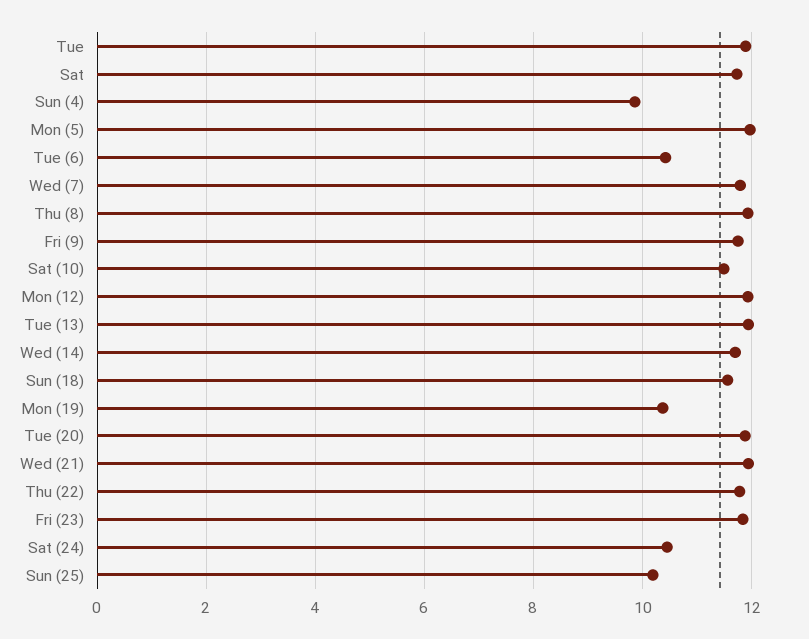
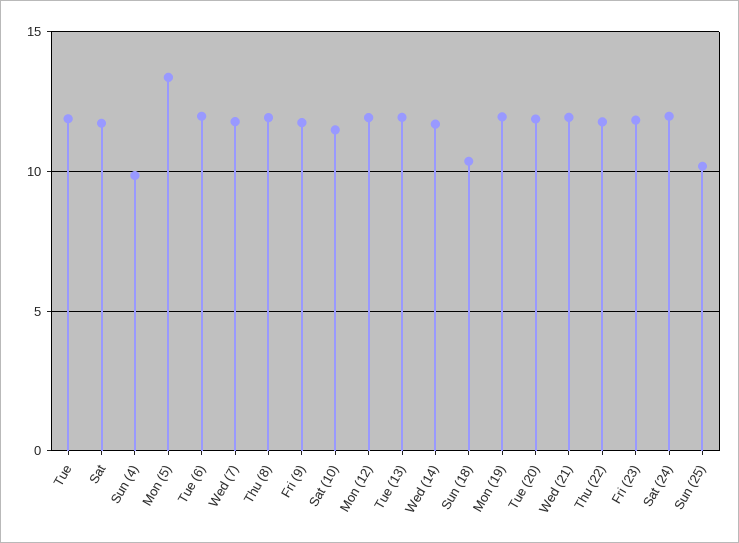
Mon (5): 12 -> 13.5
Tue (6): 10.4 -> 12
Sun (18): 11.6 -> 10.5
Mon (19): 10.4 -> 12
Sat (24): 10.4 -> 12

